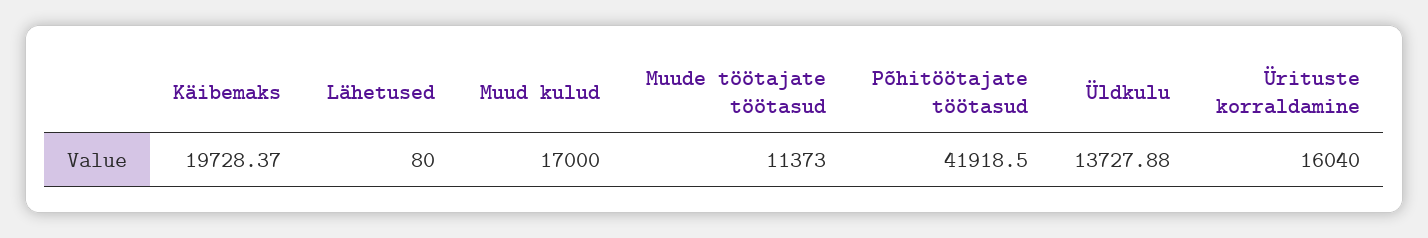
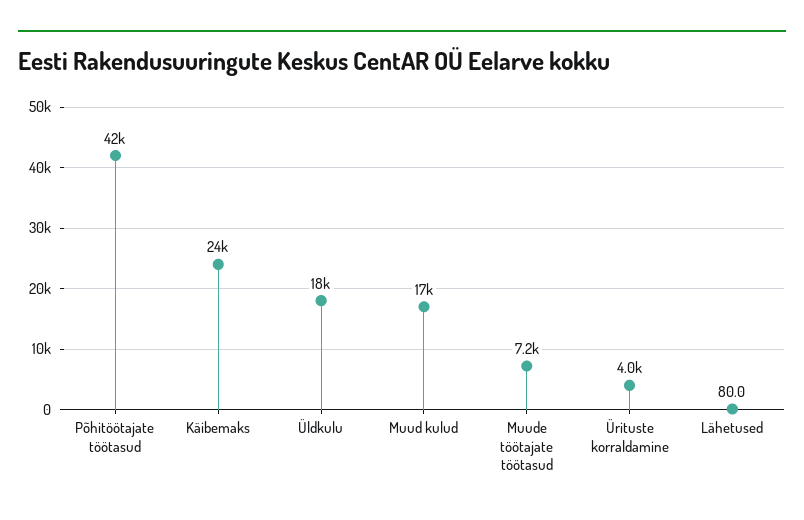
Käibemaks: 19728.37 -> 24000
Muude töötajate töötasud: 11373 -> 7200
Üldkulu: 13727.88 -> 18000
Ürituste korraldamine: 16040 -> 4000

